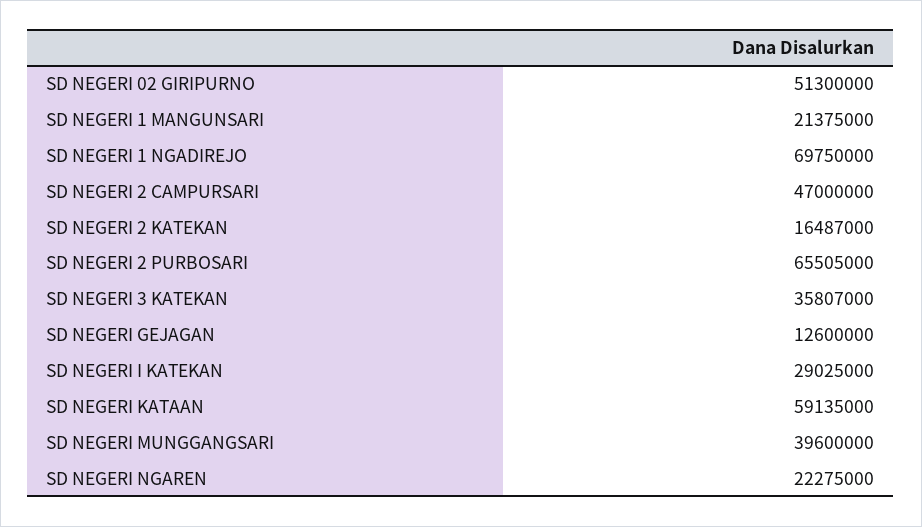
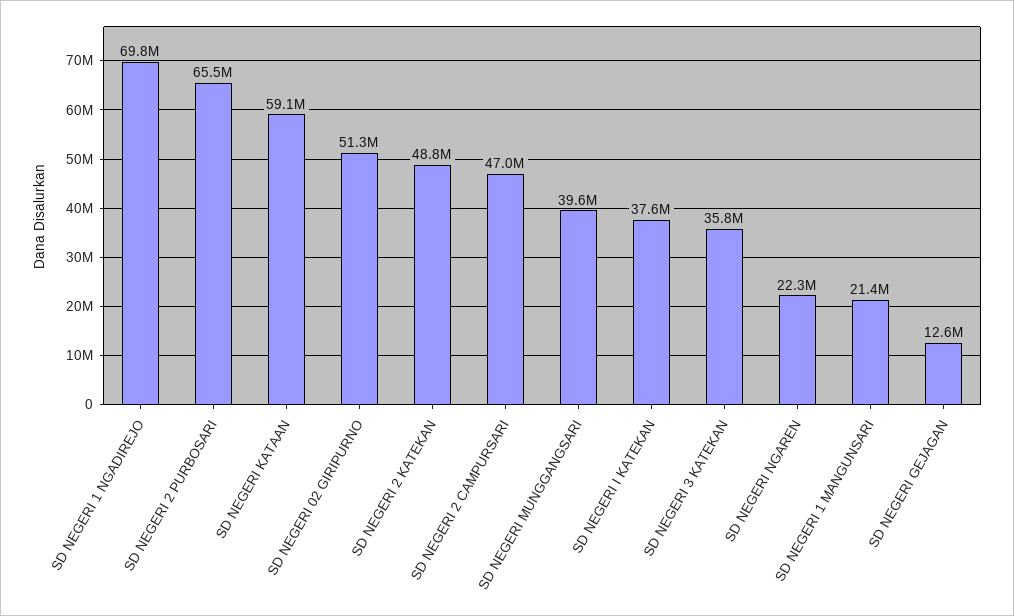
SD NEGERI 2 KATEKAN: 16487000 -> 48800000
SD NEGERI I KATEKAN: 29025000 -> 37600000

